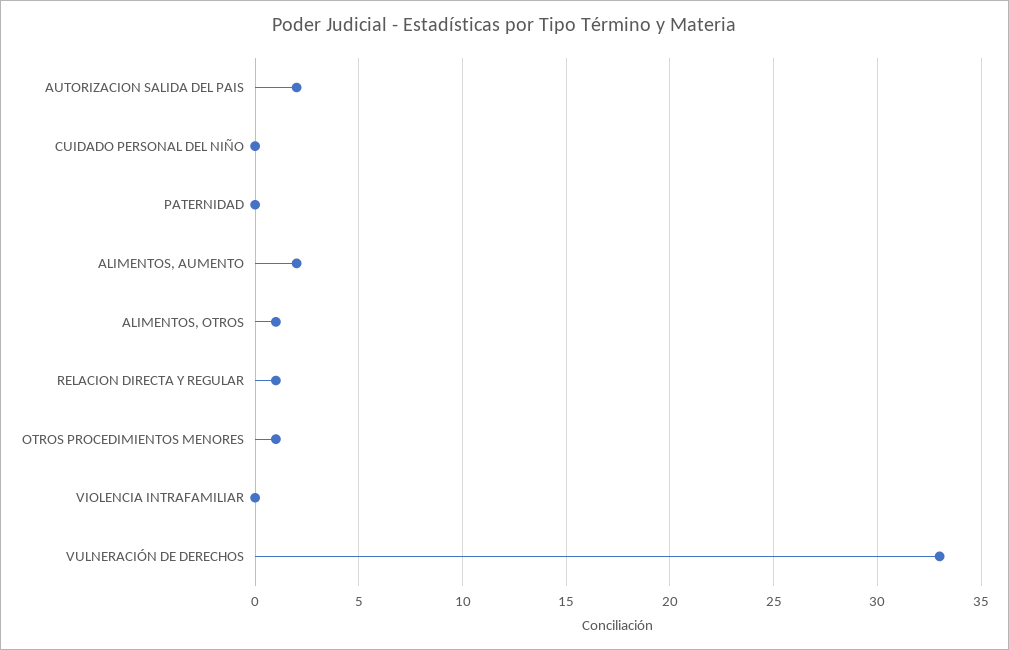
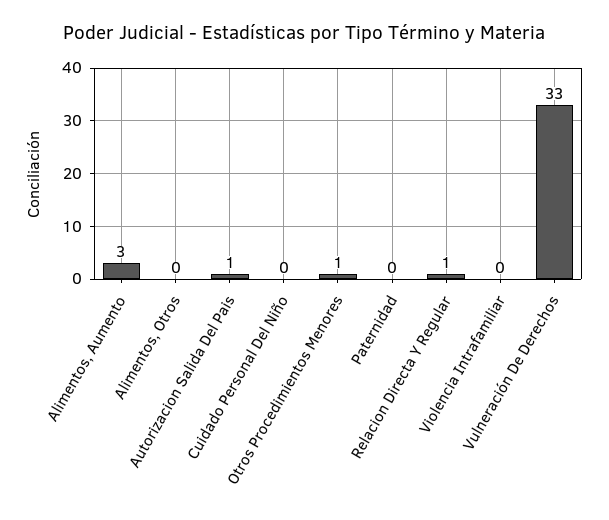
AUTORIZACION SALIDA DEL PAIS: 2 -> 1
ALIMENTOS, AUMENTO: 2 -> 3
ALIMENTOS, OTROS: 1 -> 0

